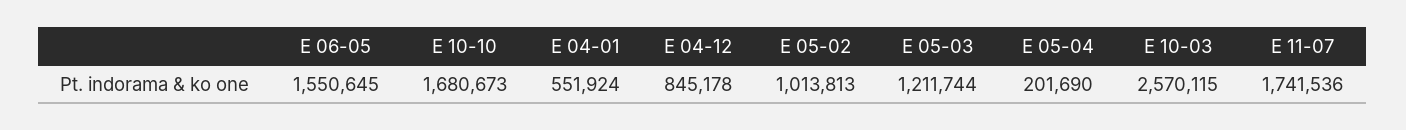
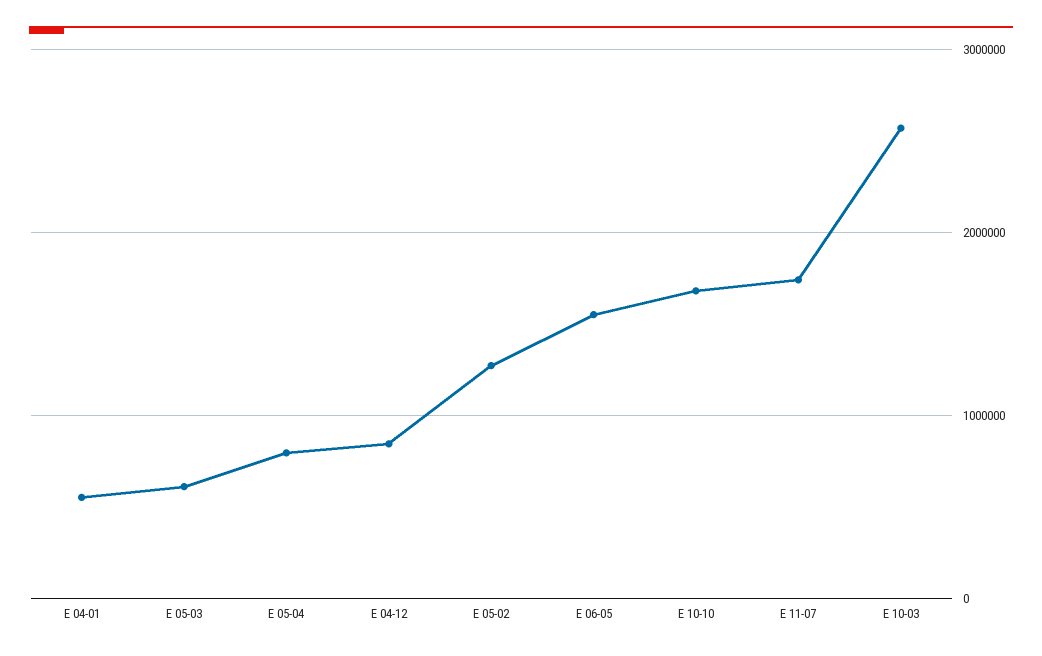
E 05-02: 1013813 -> 1300000
E 05-03: 1211744 -> 600000
E 05-04: 201690 -> 800000

